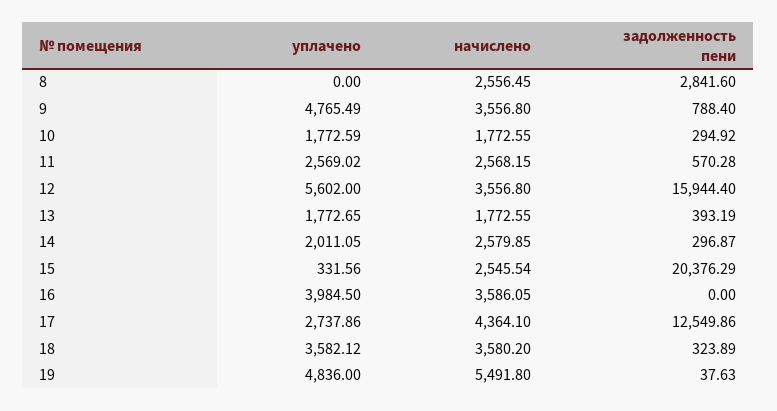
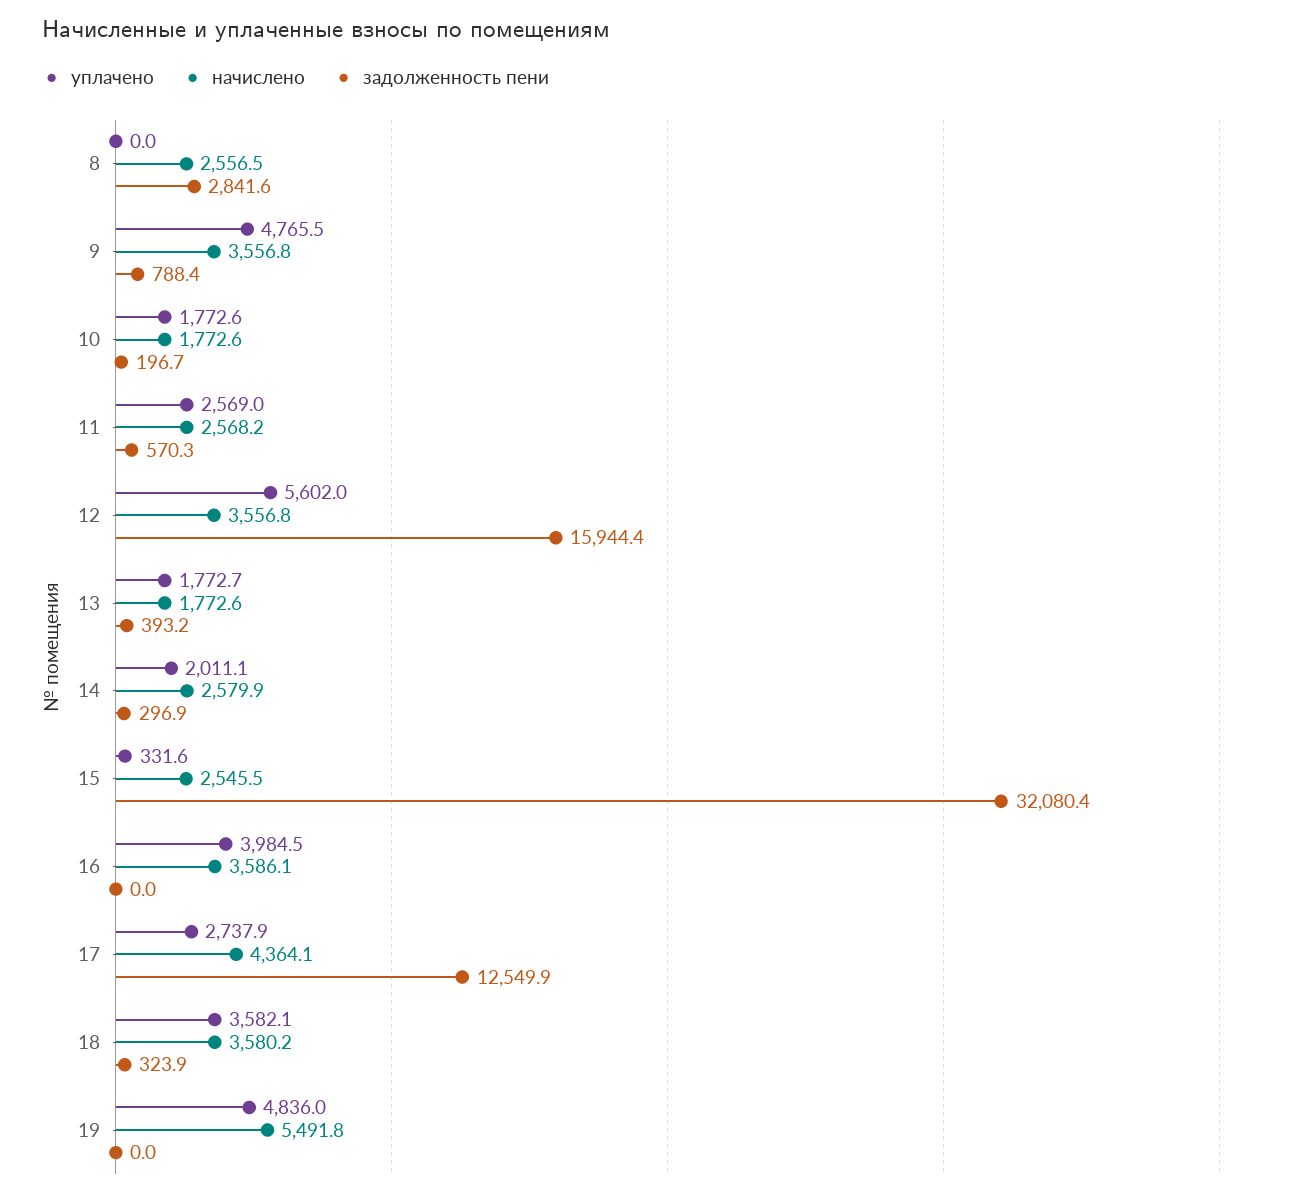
задолженность пени, 10: 294.92 -> 196.7
задолженность пени, 15: 20376.29 -> 32080.4
задолженность пени, 19: 37.63 -> 0

